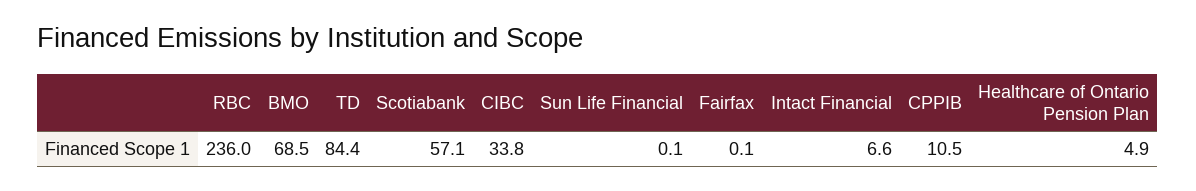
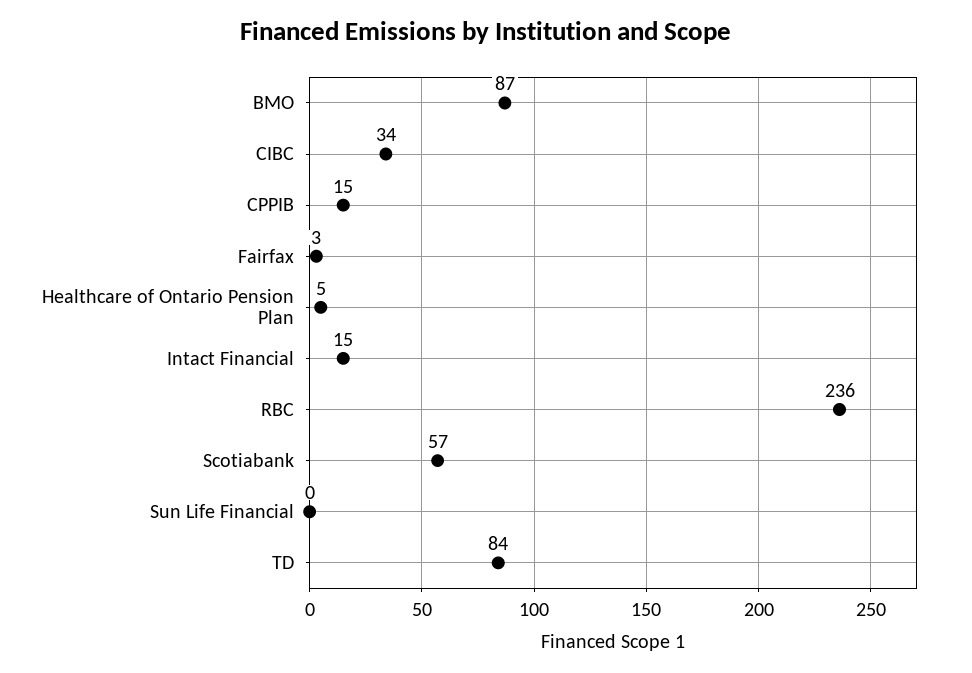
BMO: 68.5 -> 87
Fairfax: 0.1 -> 3
Intact Financial: 6.6 -> 15
CPPIB: 10.5 -> 15

